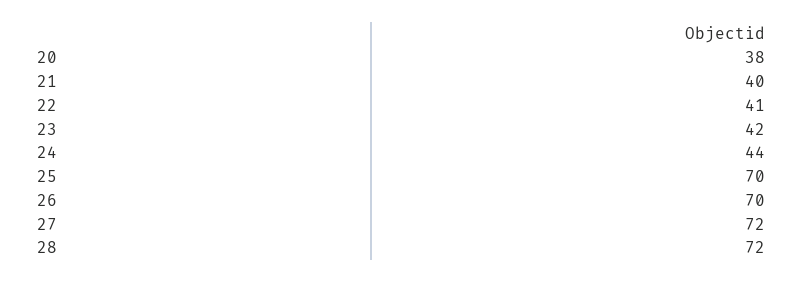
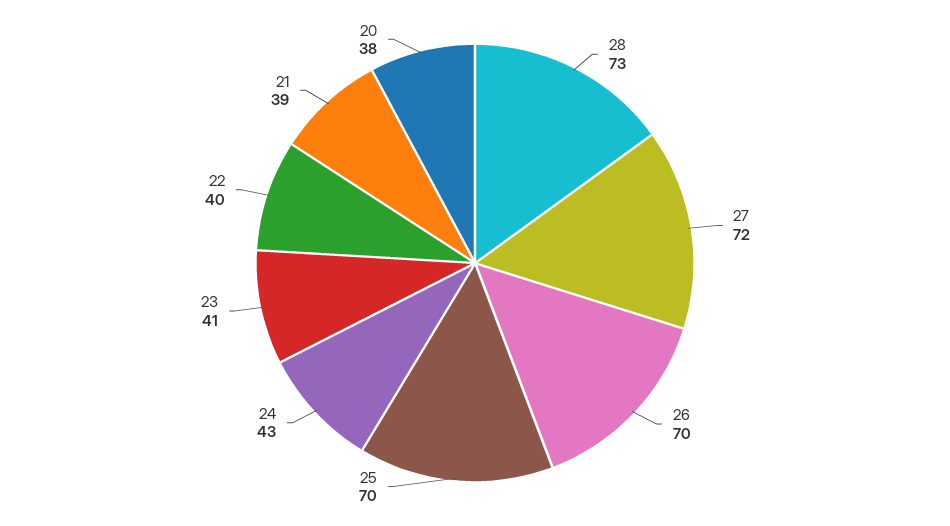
21: 40 -> 39
22: 41 -> 40
23: 42 -> 41
24: 44 -> 43
28: 72 -> 73

